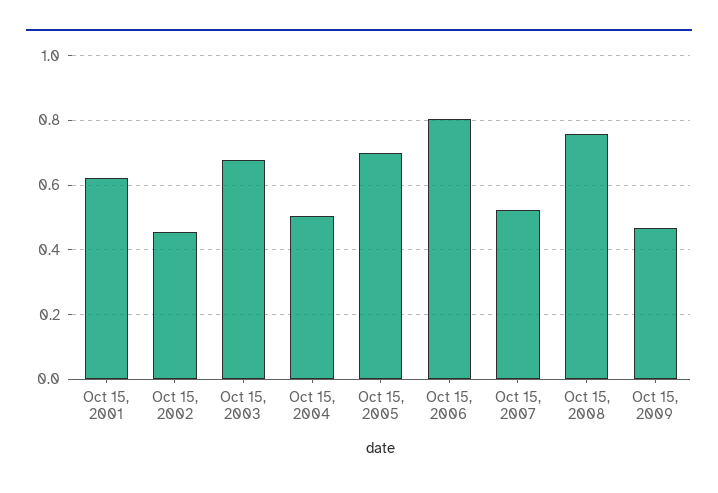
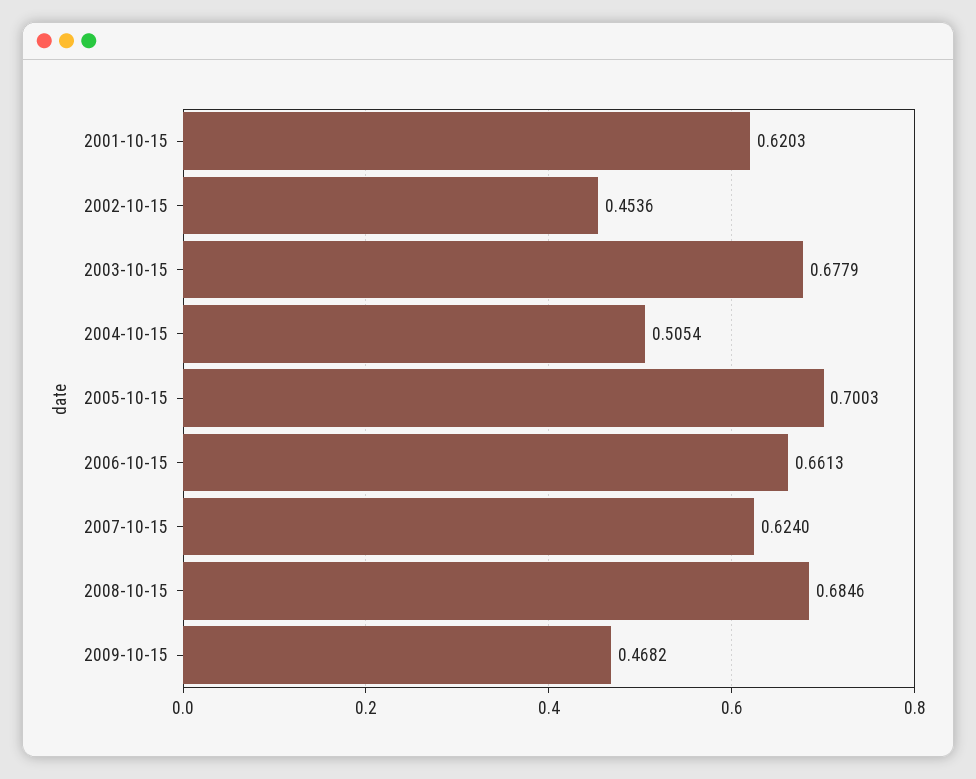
Oct 15, 2006: 0.8 -> 0.6613
Oct 15, 2007: 0.52 -> 0.624
Oct 15, 2008: 0.76 -> 0.6846

